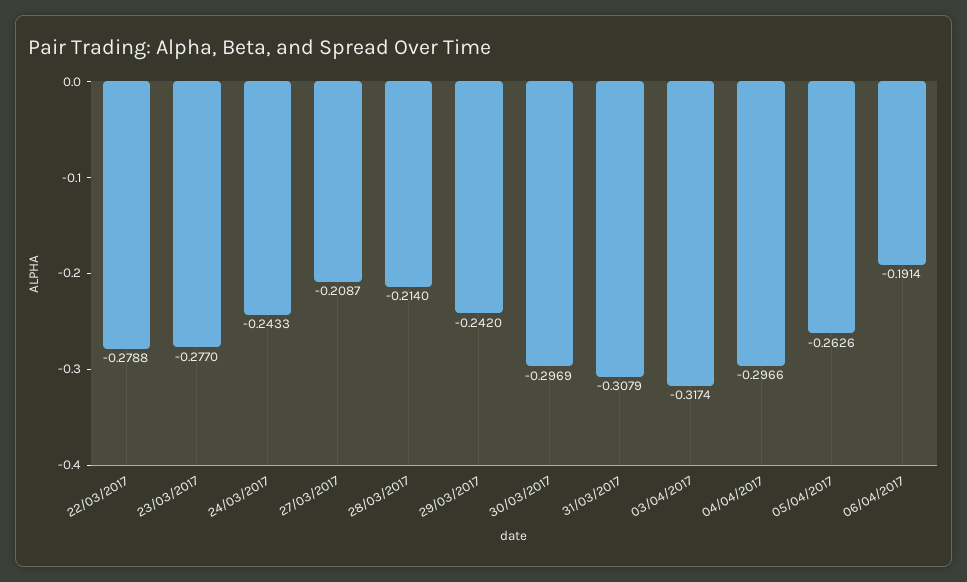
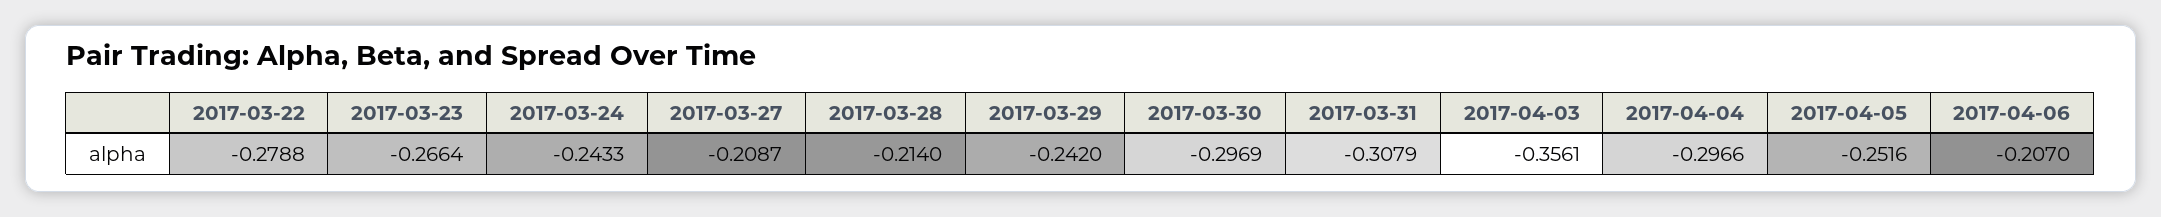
23/03/2017: -0.277 -> -0.2664
03/04/2017: -0.3174 -> -0.3561
05/04/2017: -0.2626 -> -0.2516
06/04/2017: -0.1914 -> -0.207

